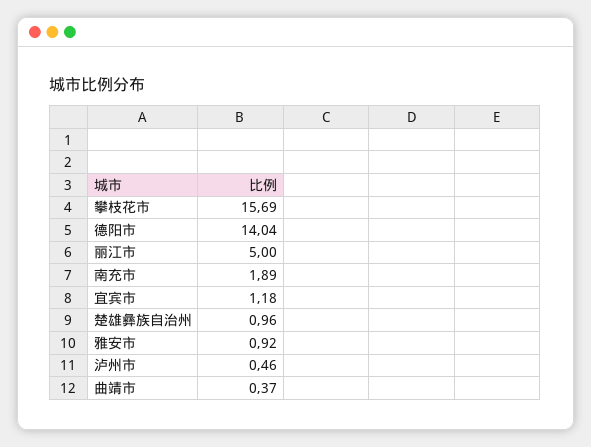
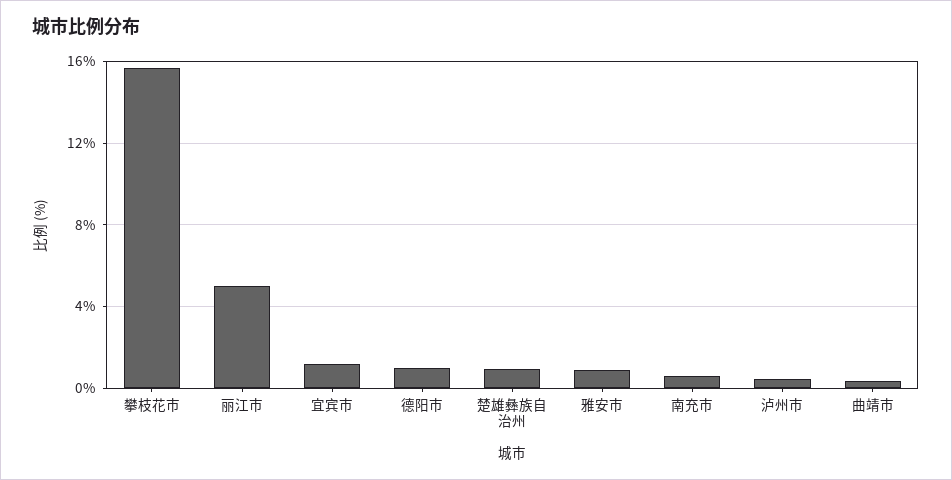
德阳市: 14.04 -> 1
南充市: 1.89 -> 0.5

